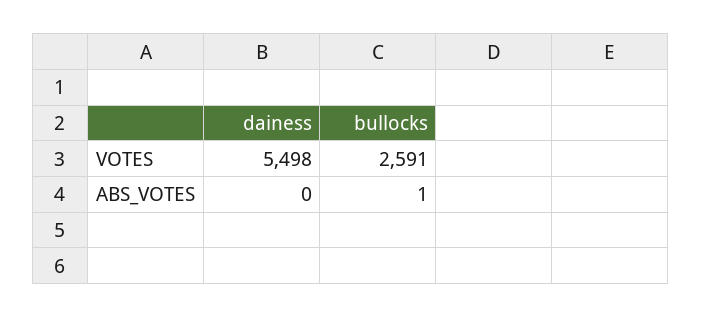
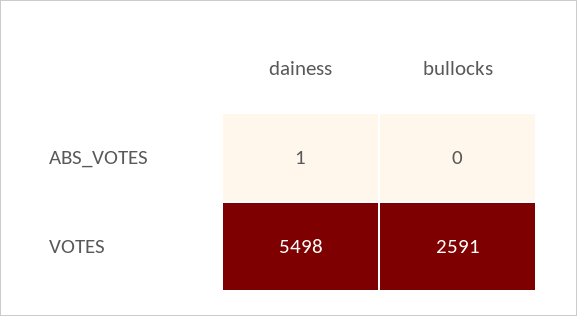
dainess, ABS_VOTES: 0 -> 1
bullocks, ABS_VOTES: 1 -> 0

